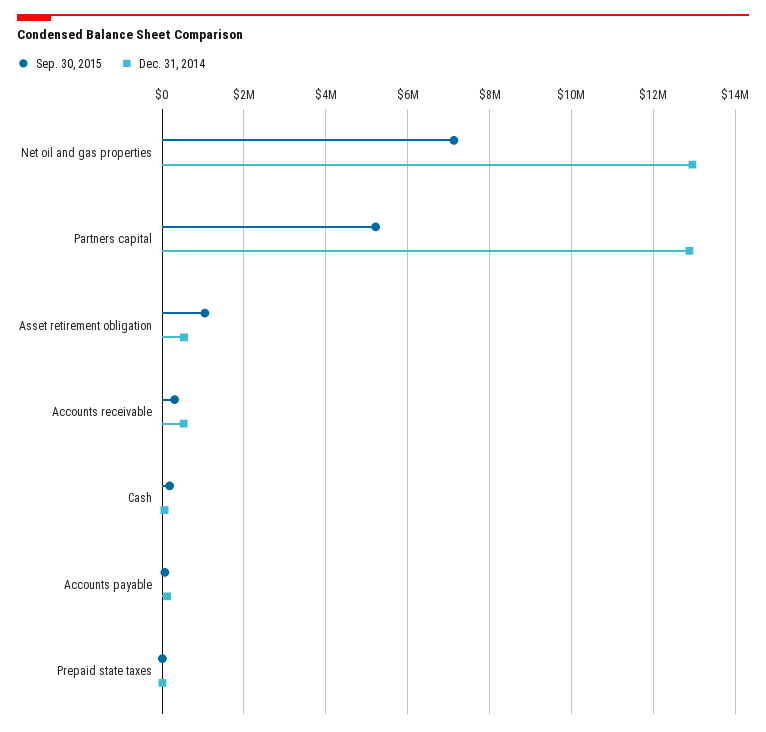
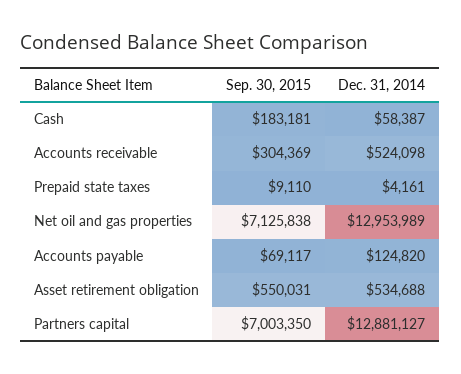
Sep. 30, 2015, Partners capital: 5200000 -> 7003350
Sep. 30, 2015, Asset retirement obligation: 1000000 -> 550031

